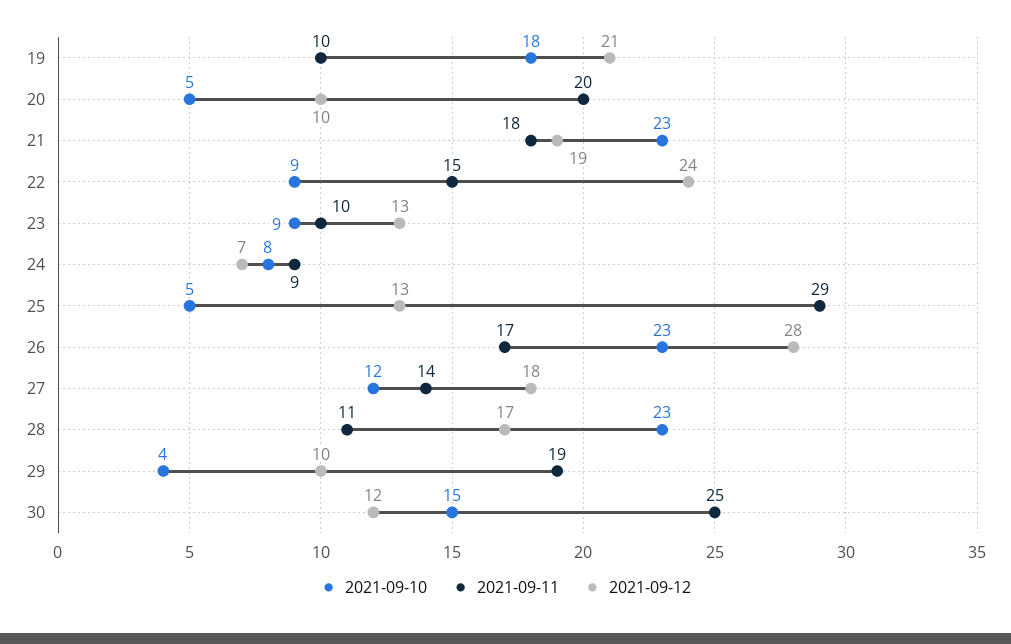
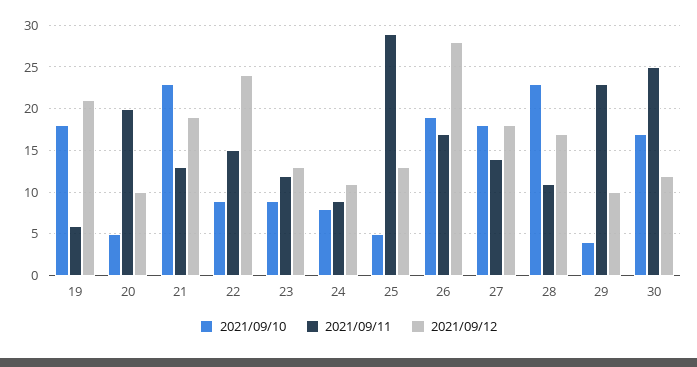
2021-09-11, 19: 10 -> 6
2021-09-11, 21: 18 -> 13
2021-09-11, 23: 10 -> 12
2021-09-12, 24: 7 -> 11
2021-09-10, 26: 23 -> 19
2021-09-10, 27: 12 -> 18
2021-09-11, 29: 19 -> 23
2021-09-10, 30: 15 -> 17

